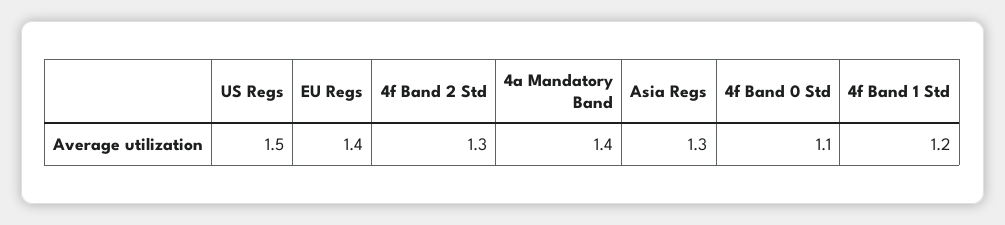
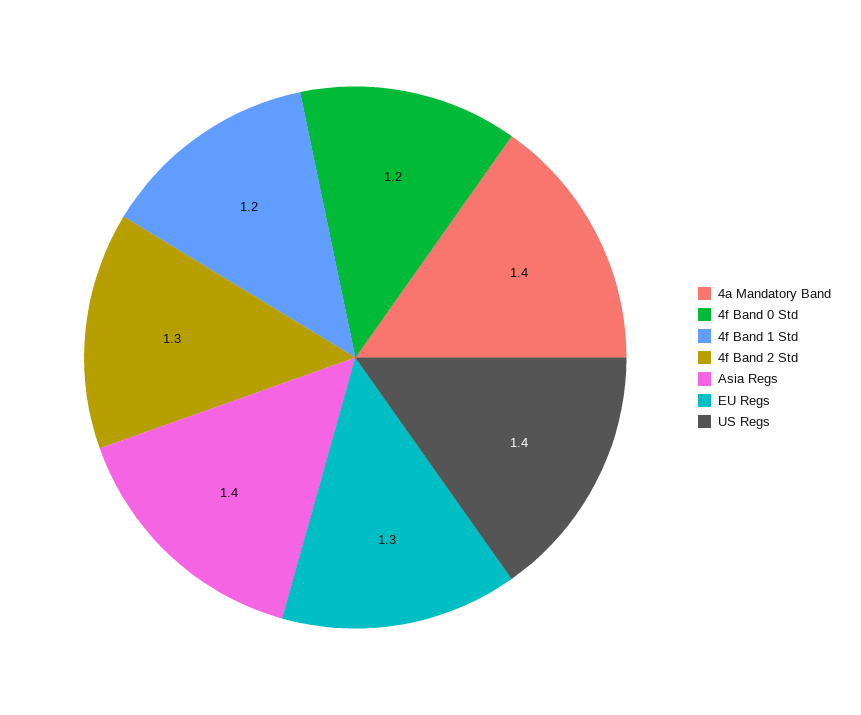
US Regs: 1.5 -> 1.4
EU Regs: 1.4 -> 1.3
Asia Regs: 1.3 -> 1.4
4f Band 0 Std: 1.1 -> 1.2

